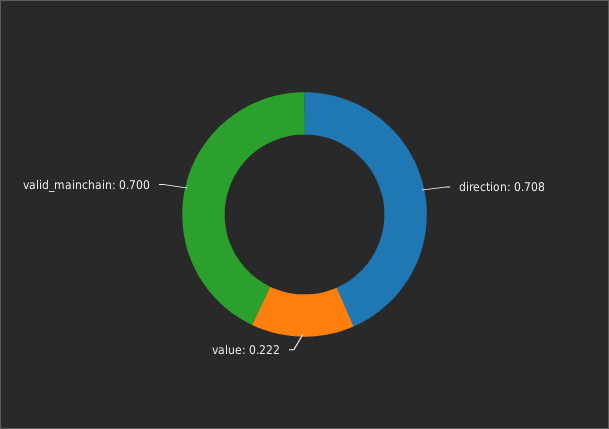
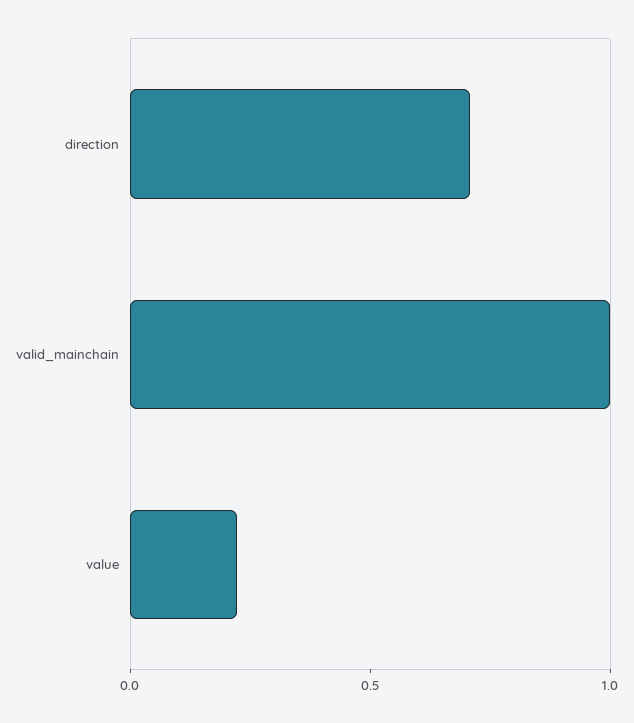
valid_mainchain: 0.7 -> 1

